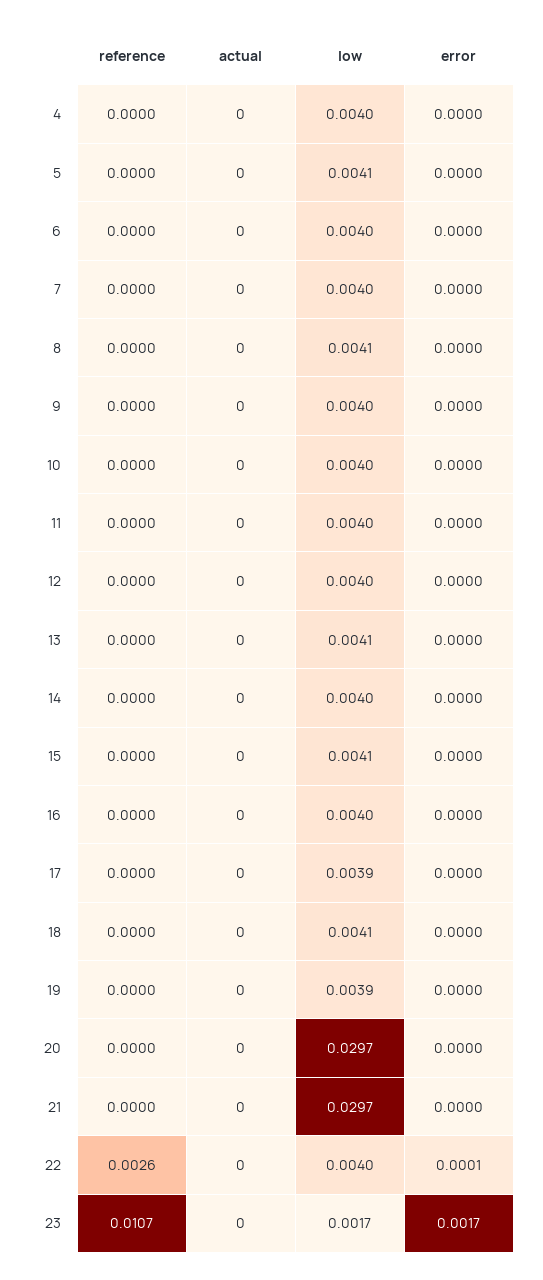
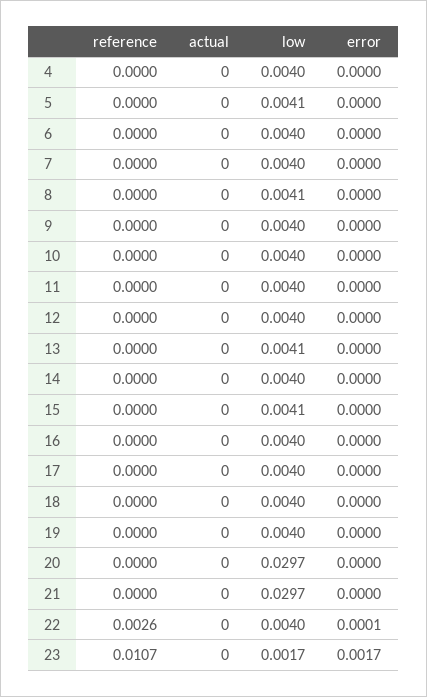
low, 17: 0.0039 -> 0.004
low, 18: 0.0041 -> 0.004
low, 19: 0.0039 -> 0.004

